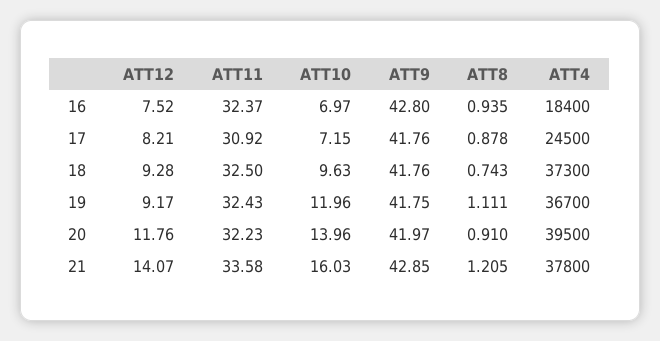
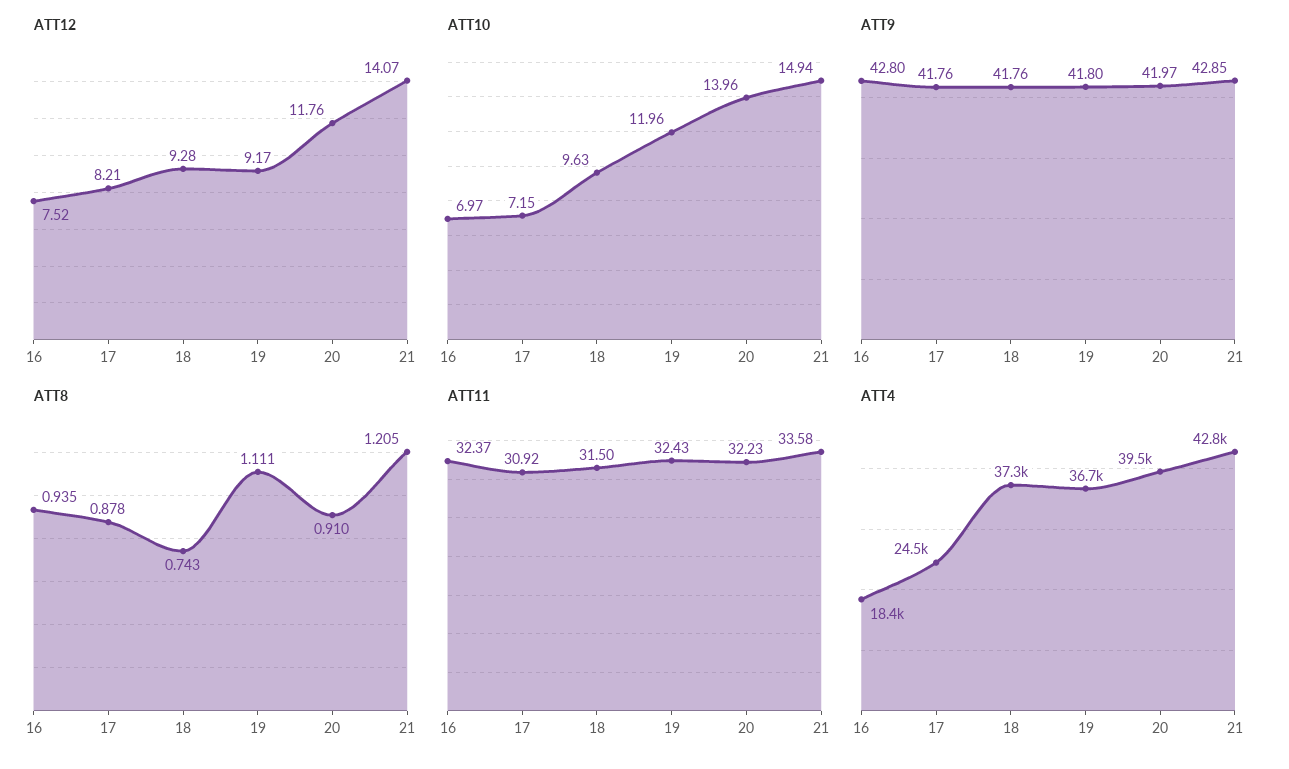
ATT11, 18: 32.5 -> 31.5
ATT9, 19: 41.75 -> 41.8
ATT10, 21: 16.03 -> 14.94
ATT4, 21: 37800 -> 42800

